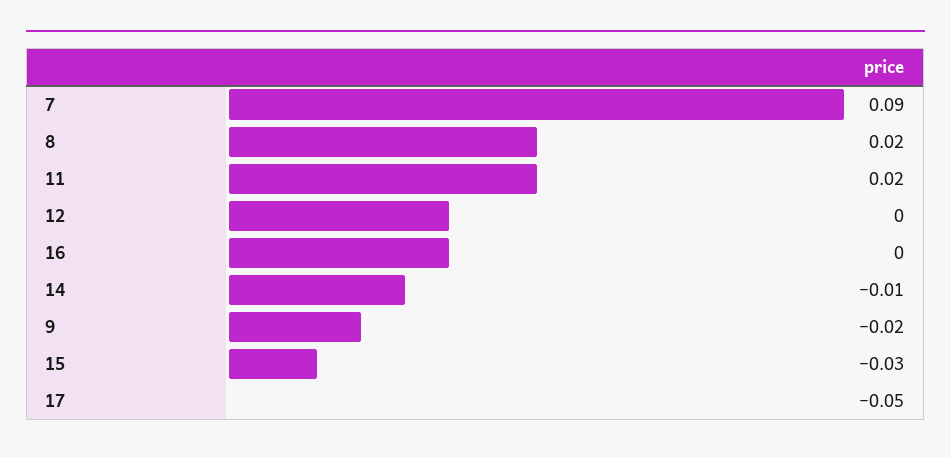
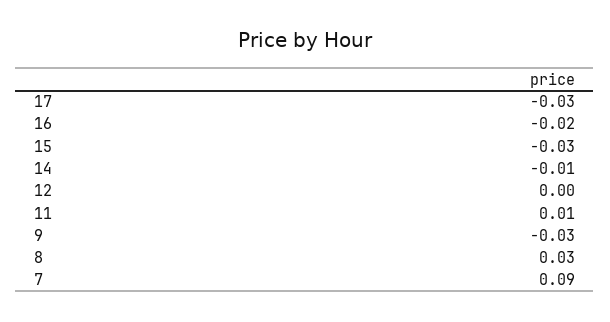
8: 0.02 -> 0.03
11: 0.02 -> 0.01
16: 0 -> -0.02
9: -0.02 -> -0.03
17: -0.05 -> -0.03

